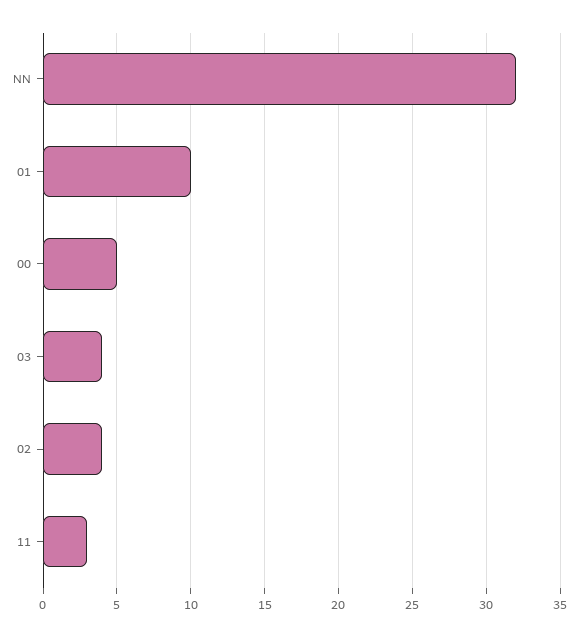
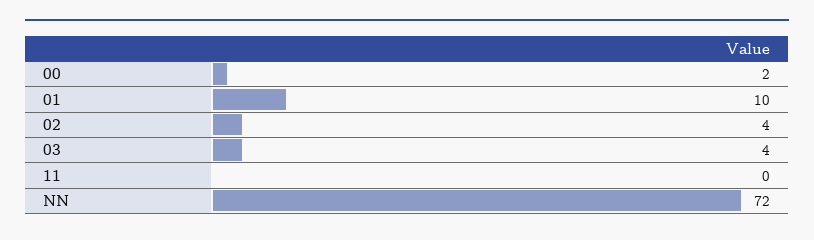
NN: 32 -> 72
00: 5 -> 2
11: 3 -> 0

